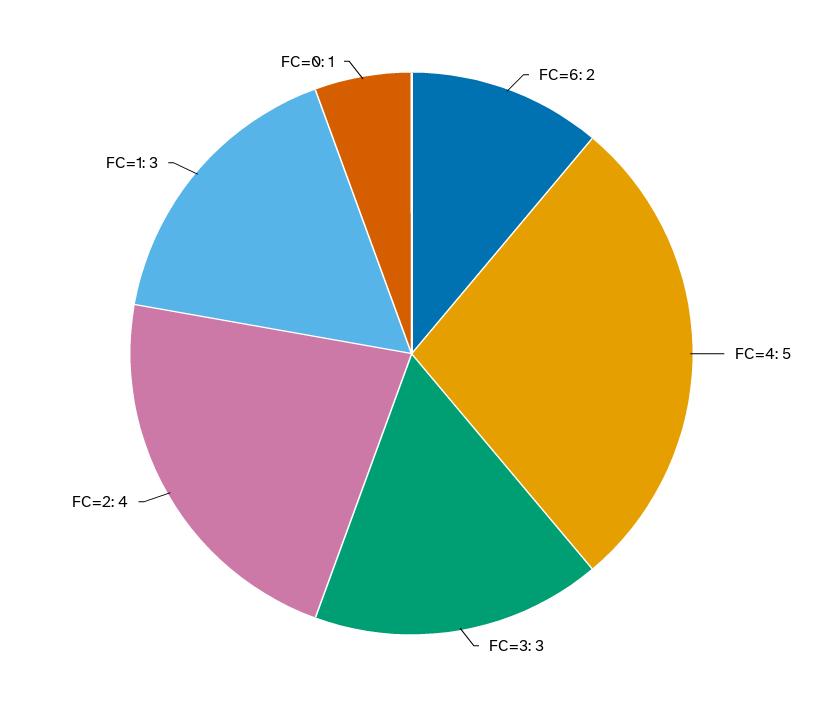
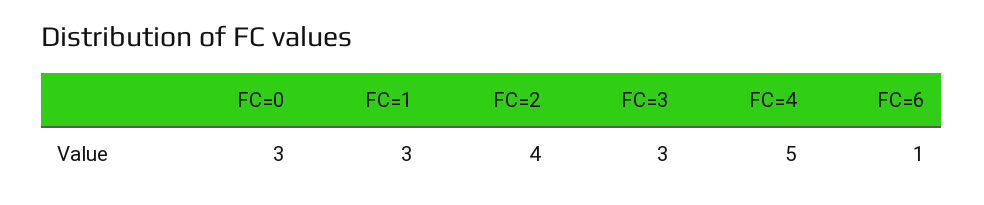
FC=6: 2 -> 1
FC=0: 1 -> 3

